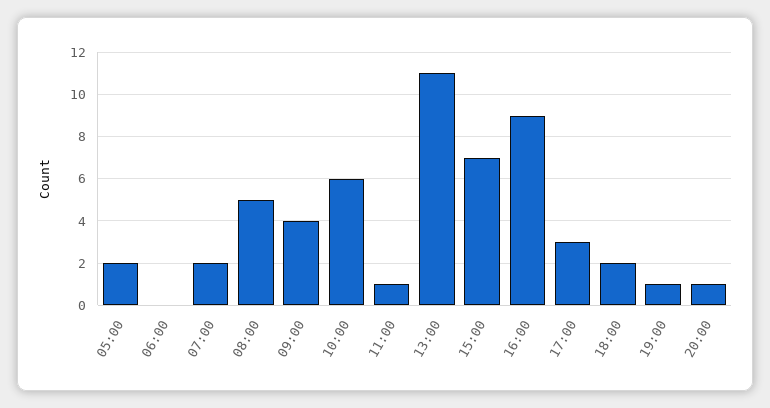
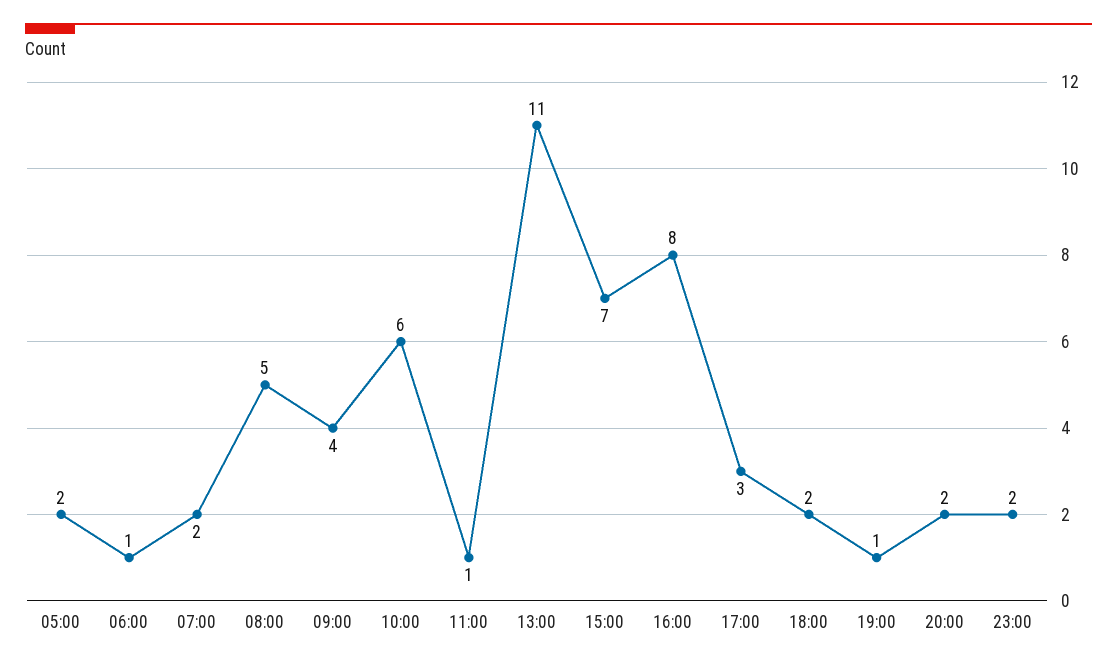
06:00: 0 -> 1
16:00: 9 -> 8
20:00: 1 -> 2
23:00: none -> 2

